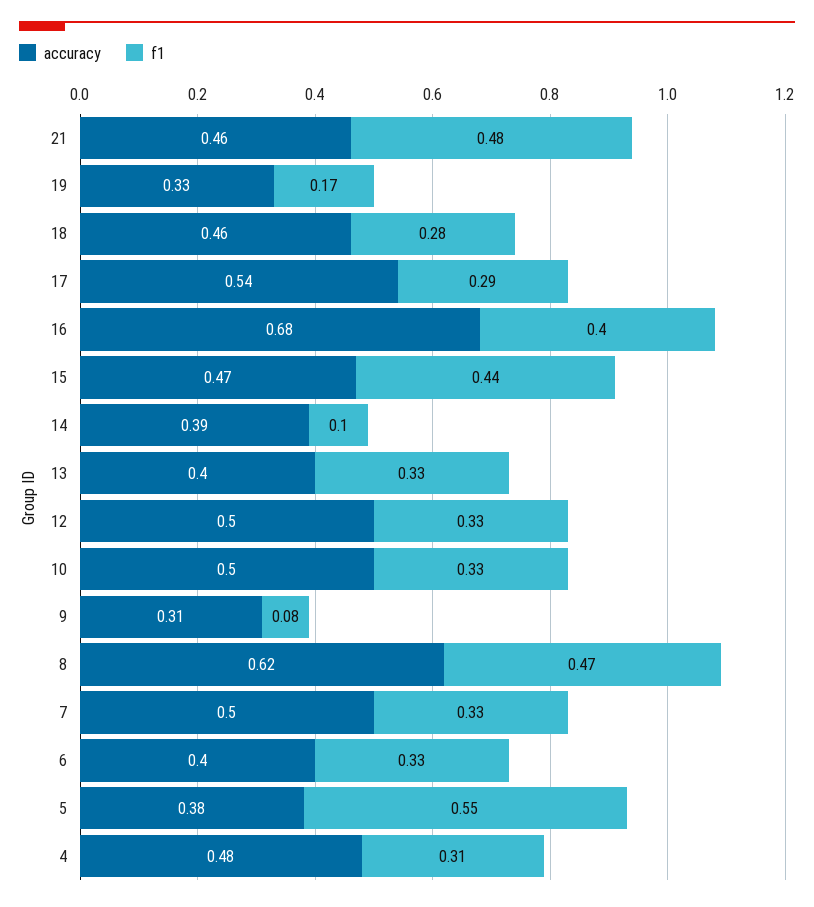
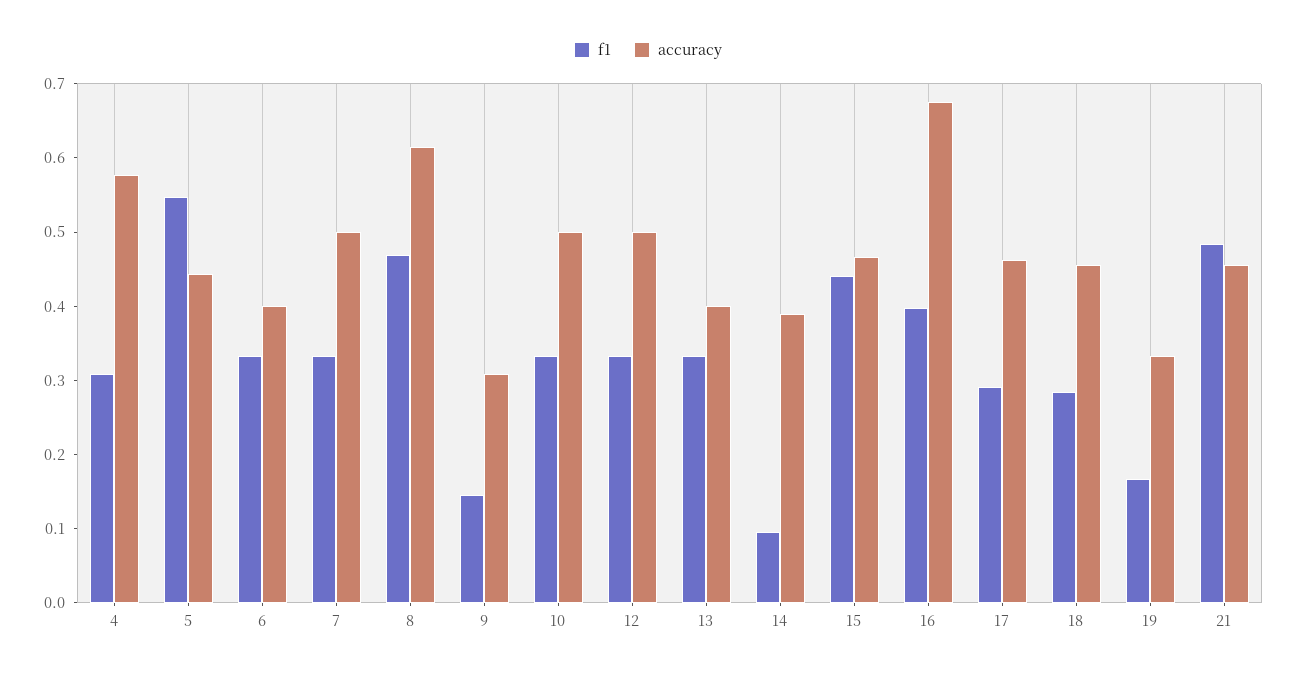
accuracy, 17: 0.54 -> 0.46
f1, 9: 0.08 -> 0.14
accuracy, 5: 0.38 -> 0.44
accuracy, 4: 0.48 -> 0.58

